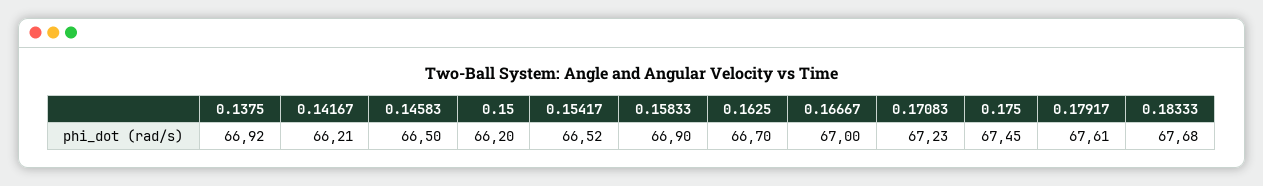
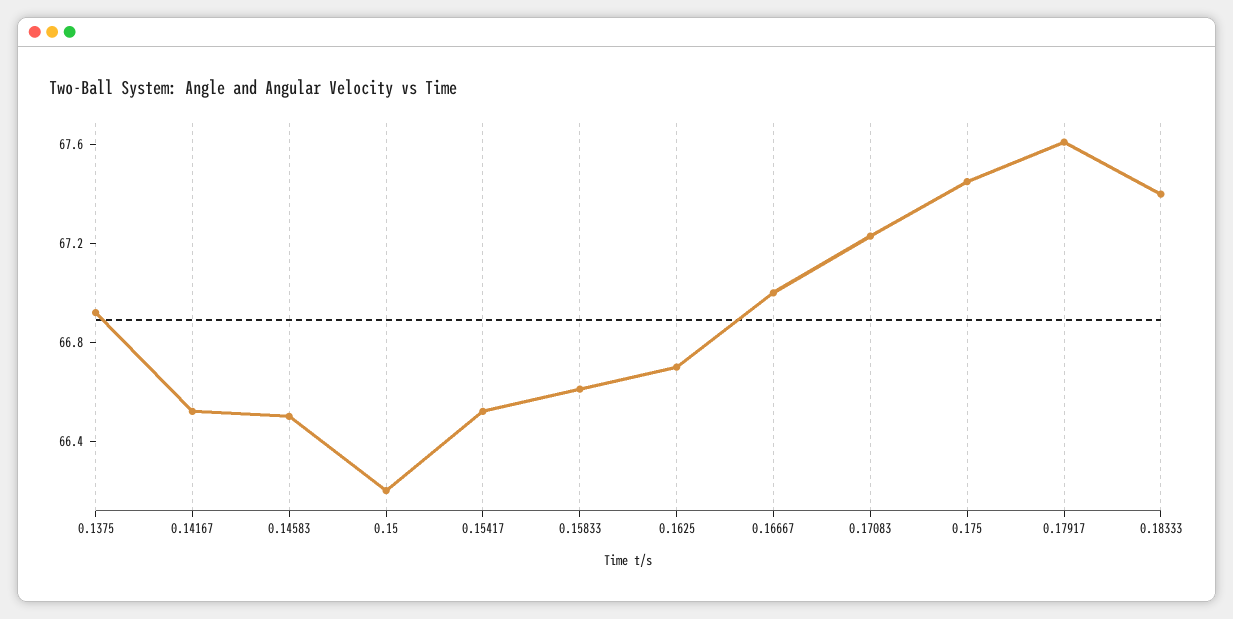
0.14167: 66.21 -> 66.5
0.15833: 66.9 -> 66.6
0.18333: 67.68 -> 67.4

